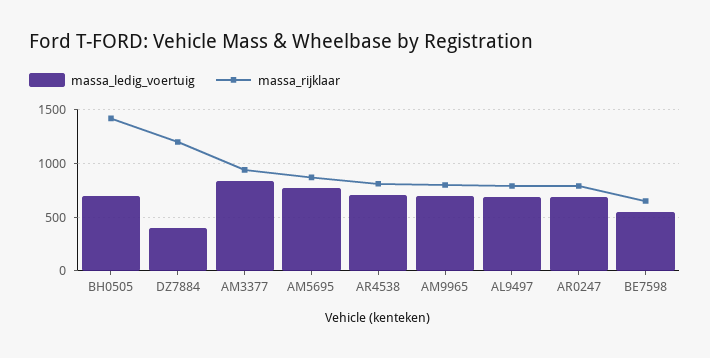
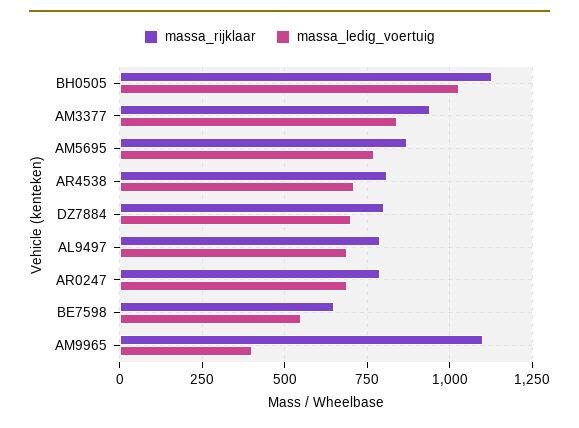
massa_ledig_voertuig, BH0505: 700 -> 1025
massa_rijklaar, BH0505: 1400 -> 1125
massa_ledig_voertuig, DZ7884: 400 -> 700
massa_rijklaar, DZ7884: 1200 -> 800
massa_ledig_voertuig, AM9965: 700 -> 400
massa_rijklaar, AM9965: 800 -> 1100

